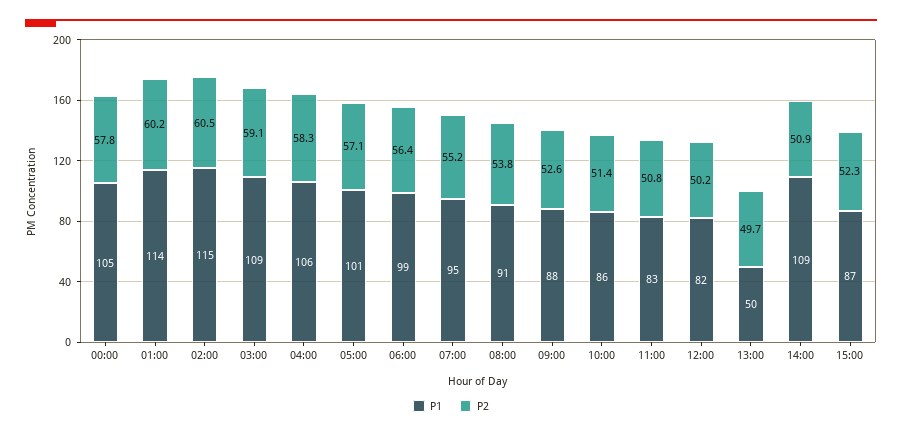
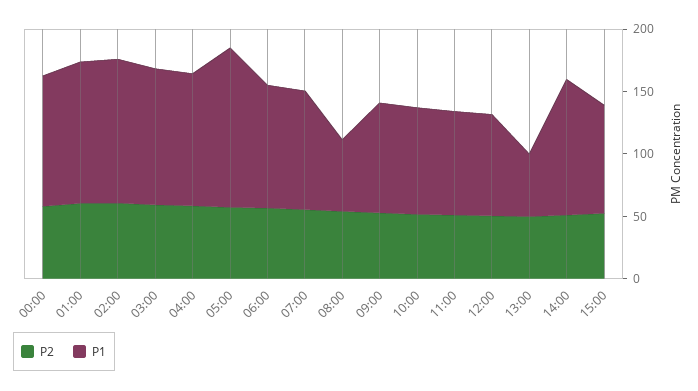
P1, 05:00: 101 -> 130
P1, 08:00: 91 -> 60

